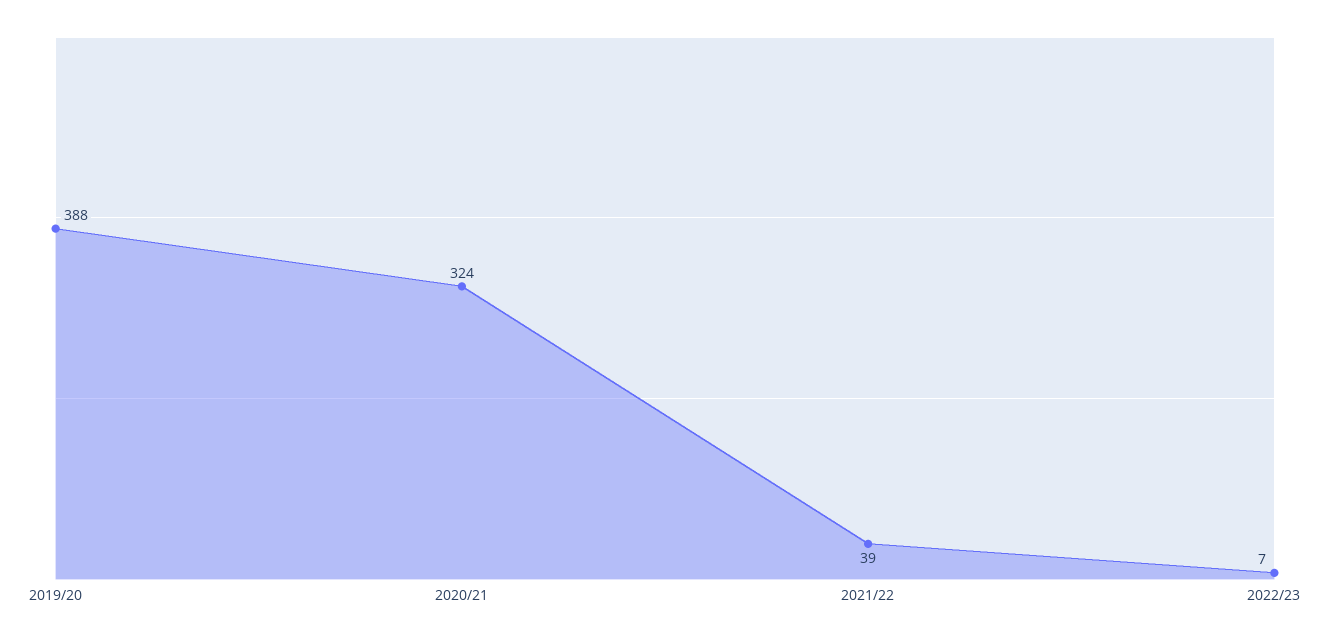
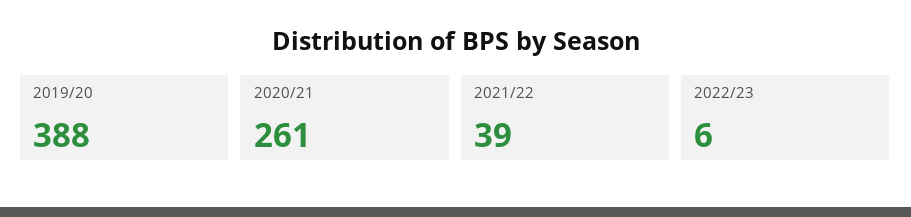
2020/21: 324 -> 261
2022/23: 7 -> 6

